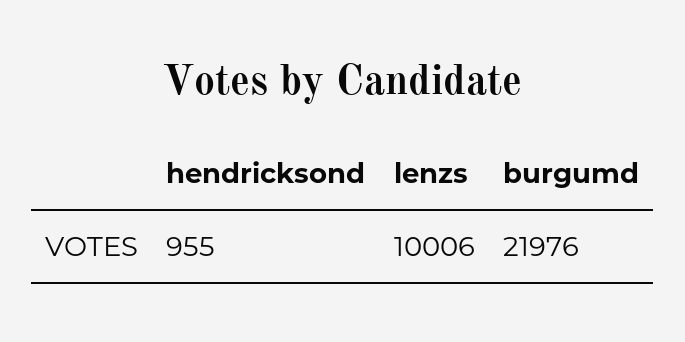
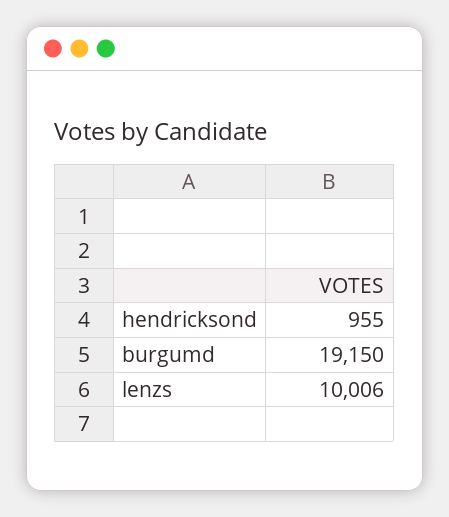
burgumd: 21976 -> 19150

